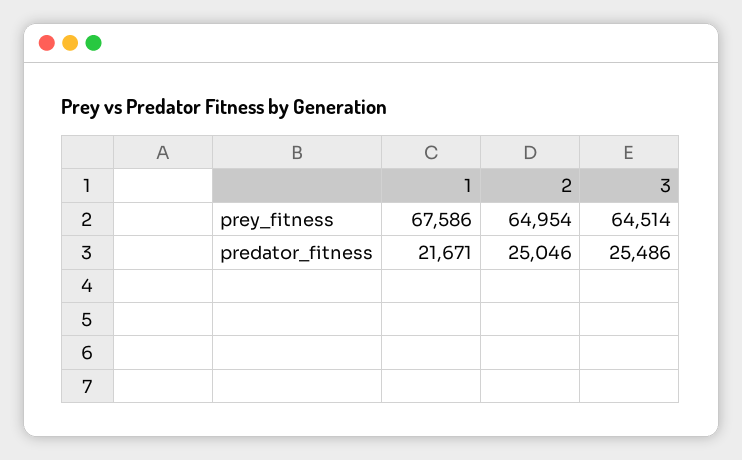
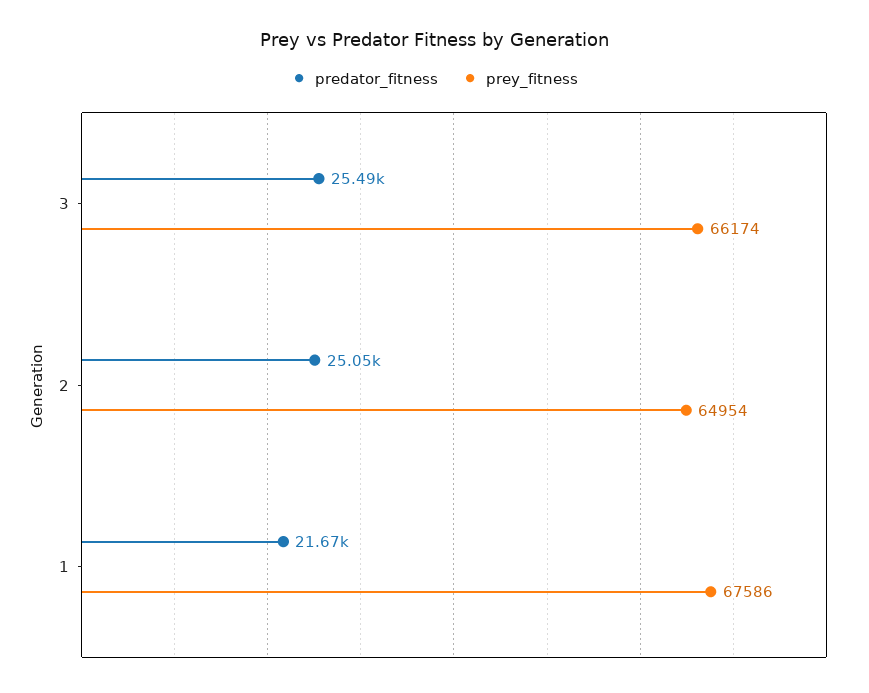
prey_fitness, 3: 64514 -> 66174

